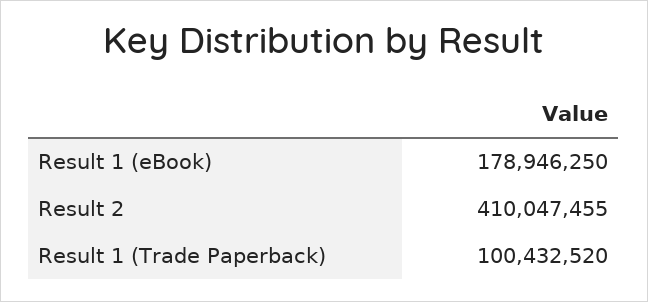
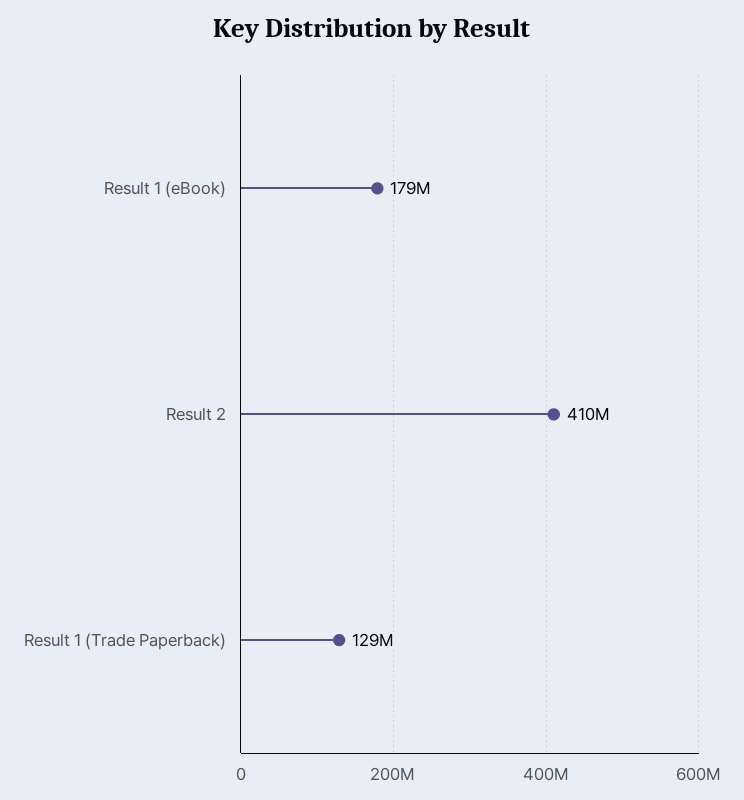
Result 1 (Trade Paperback): 100432520 -> 129000000

